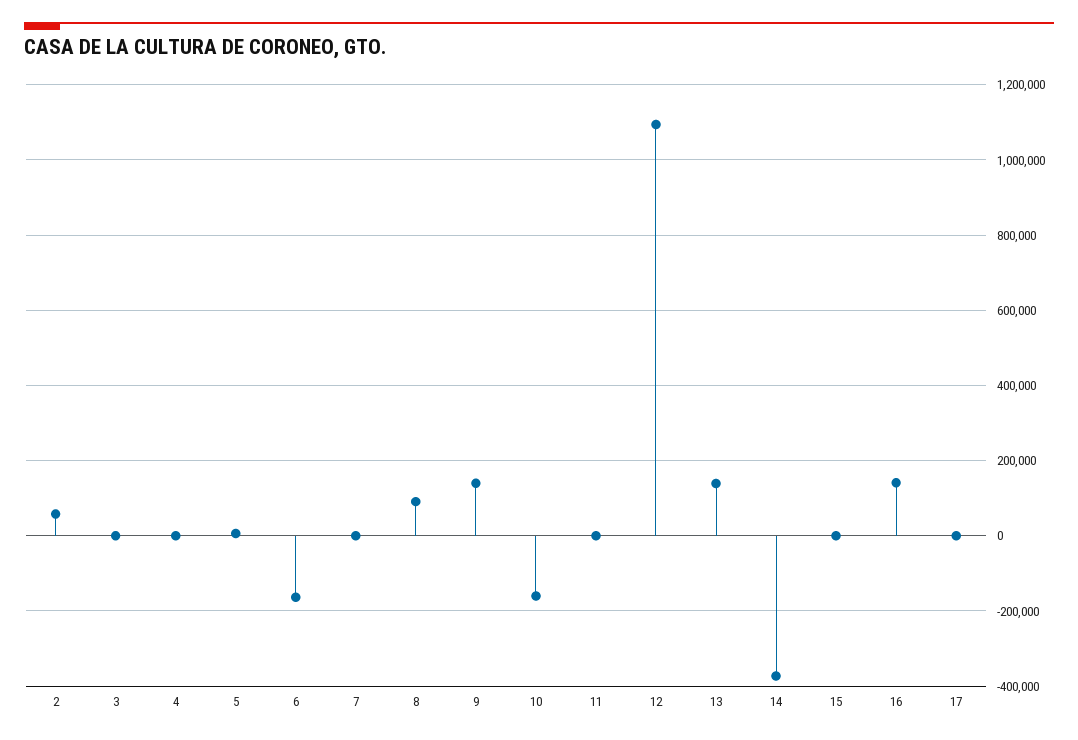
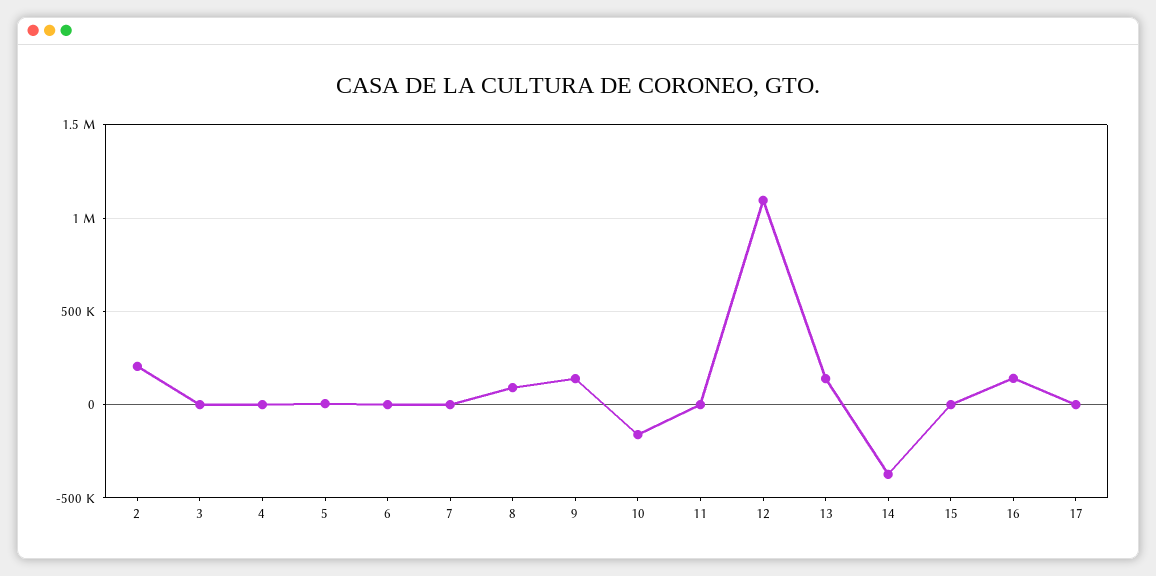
2: 60000 -> 200000
6: -160000 -> 0

